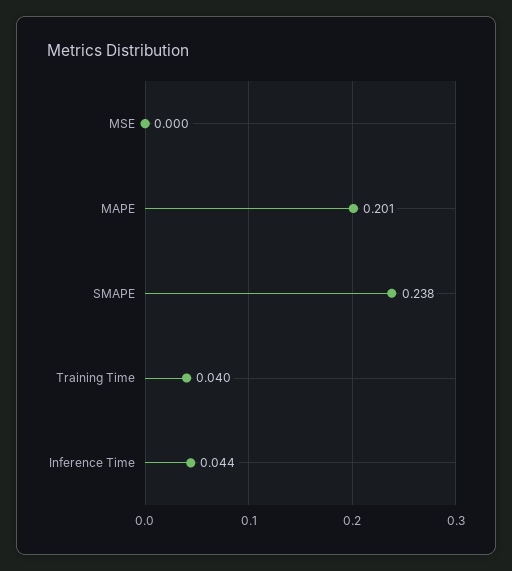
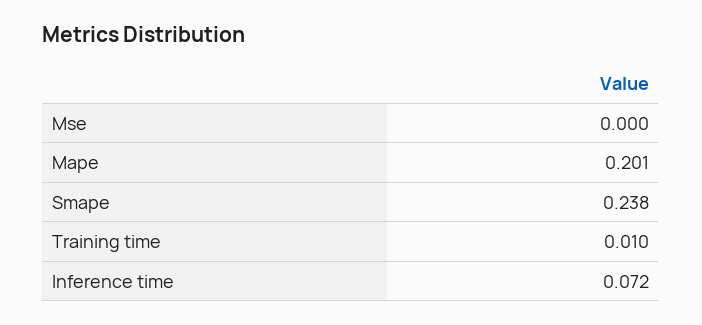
Training Time: 0.04 -> 0.01
Inference Time: 0.044 -> 0.072

